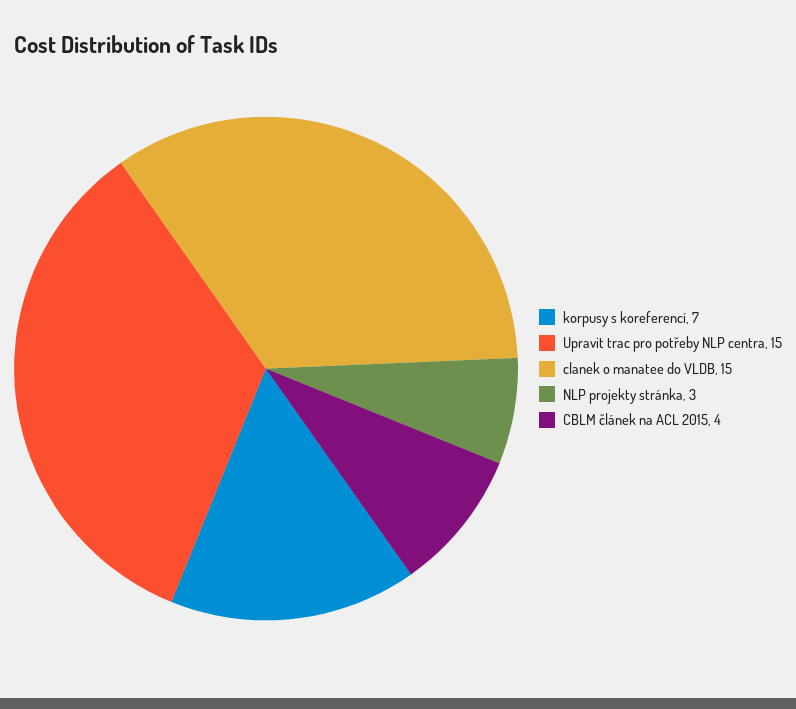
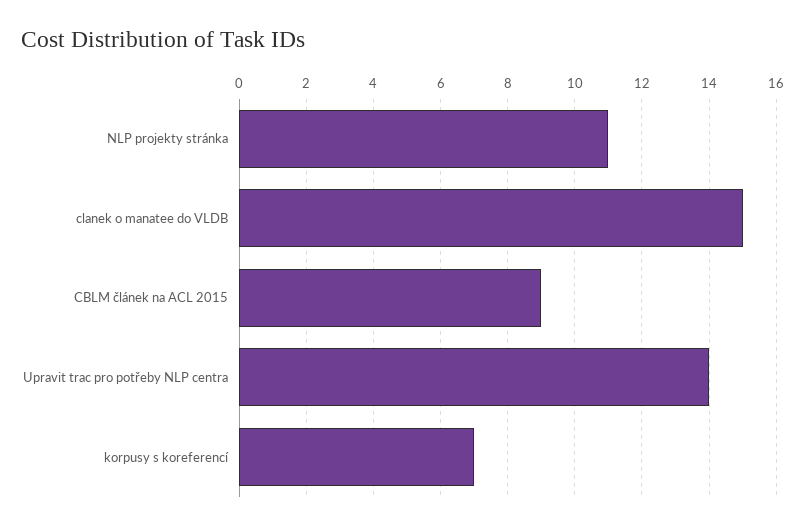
Upravit trac pro potřeby NLP centra: 15 -> 14
NLP projekty stránka: 3 -> 11
CBLM článek na ACL 2015: 4 -> 9

